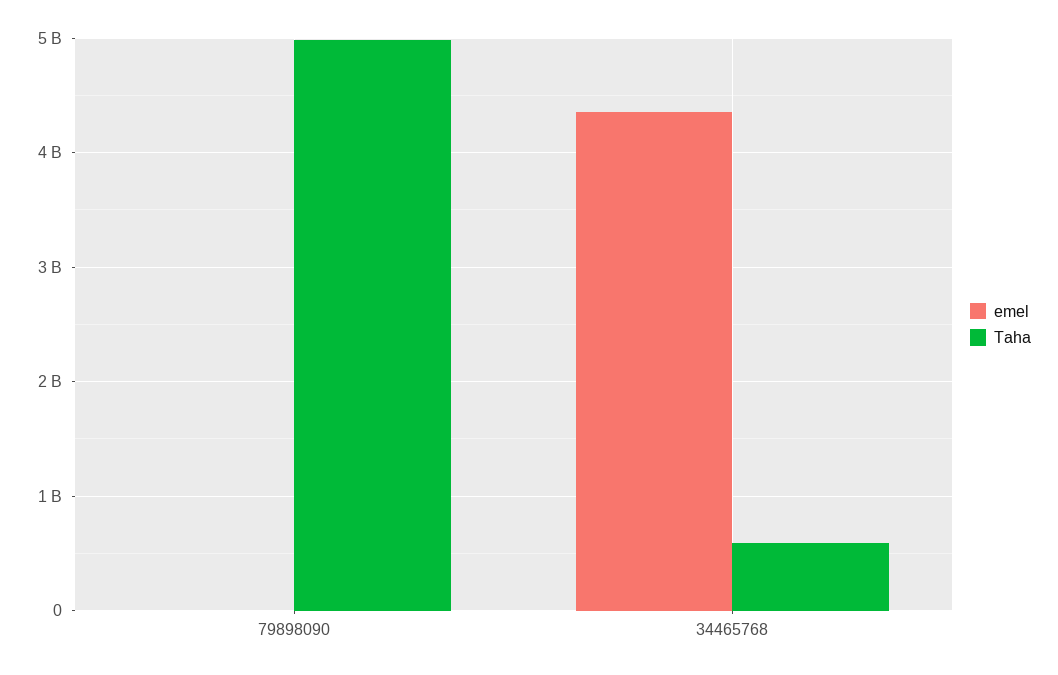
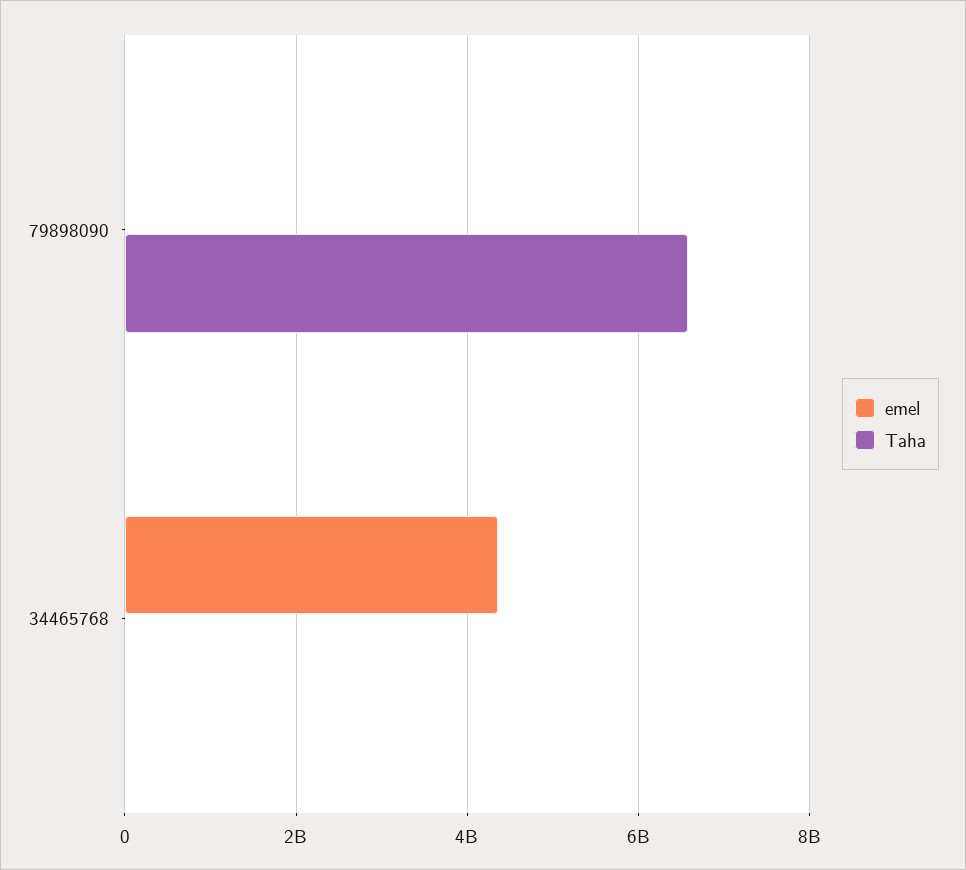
Taha, 79898090: 5000000000 -> 6600000000
Taha, 34465768: 600000000 -> 0

